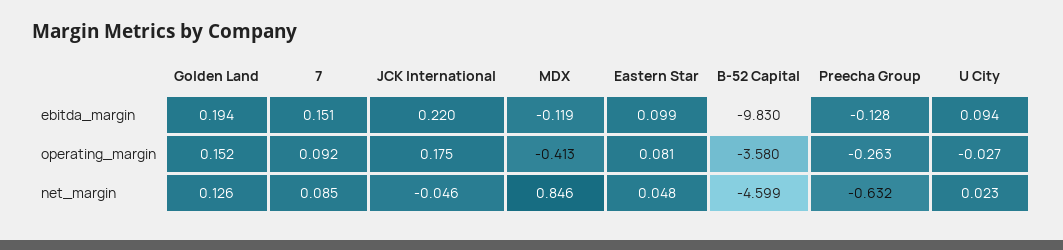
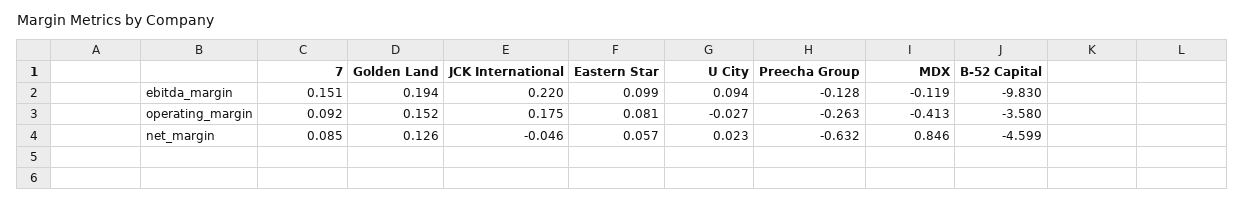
Eastern Star, net_margin: 0.048 -> 0.057

